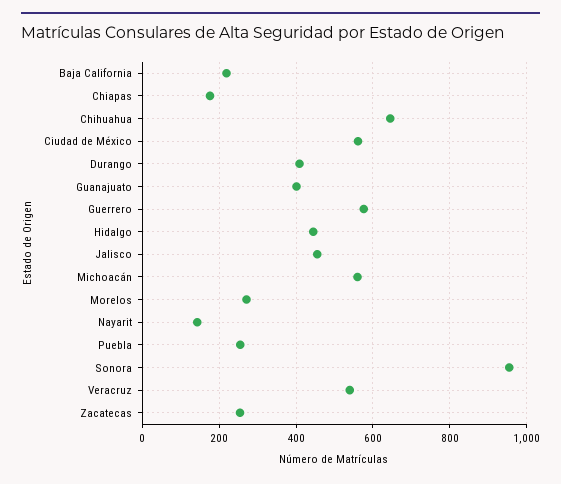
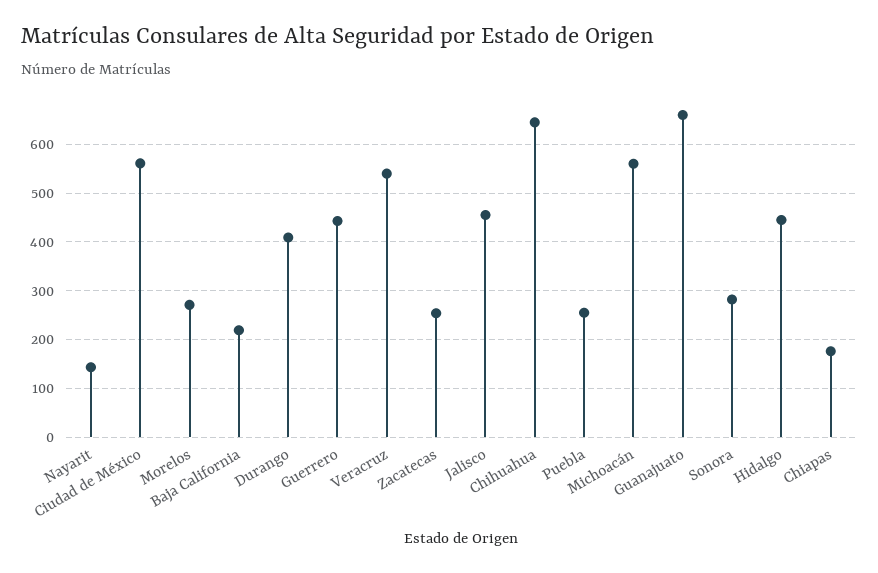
Guanajuato: 400 -> 660
Guerrero: 580 -> 440
Sonora: 960 -> 280

